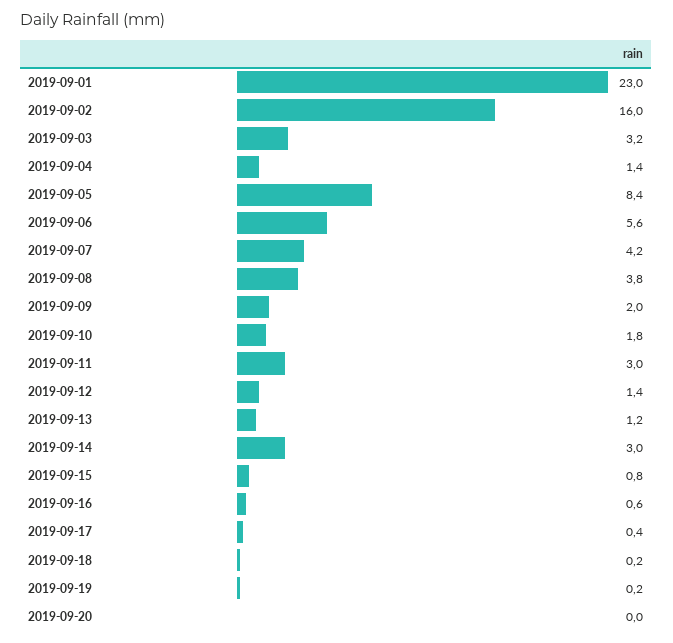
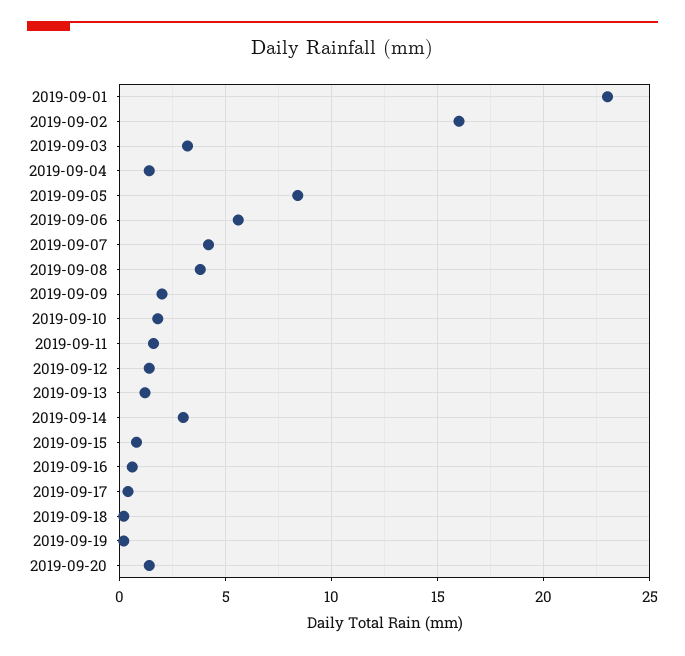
2019-09-11: 3 -> 1.5
2019-09-20: 0 -> 1.5

